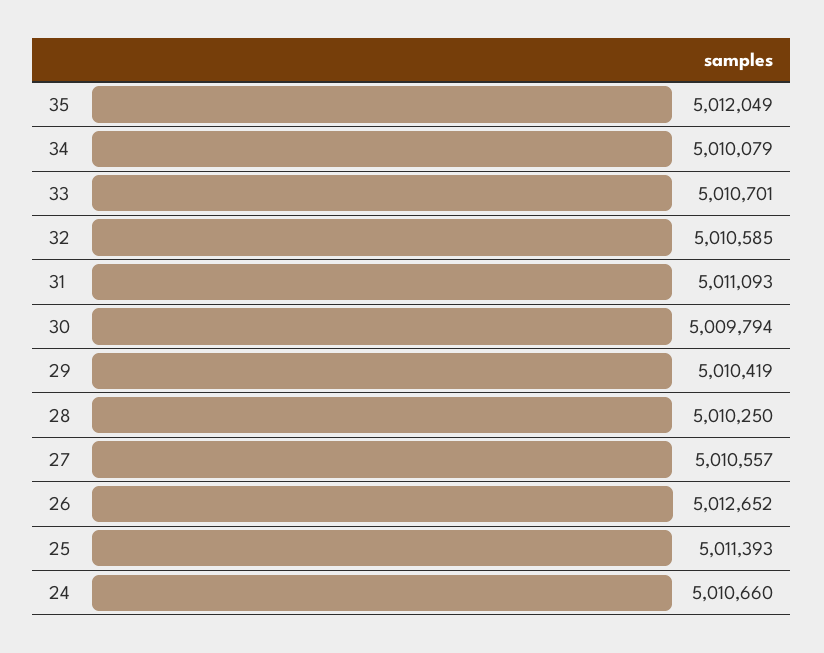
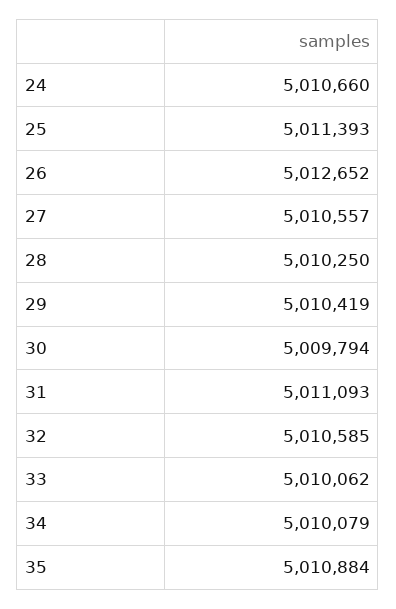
35: 5012049 -> 5010884
33: 5010701 -> 5010062

